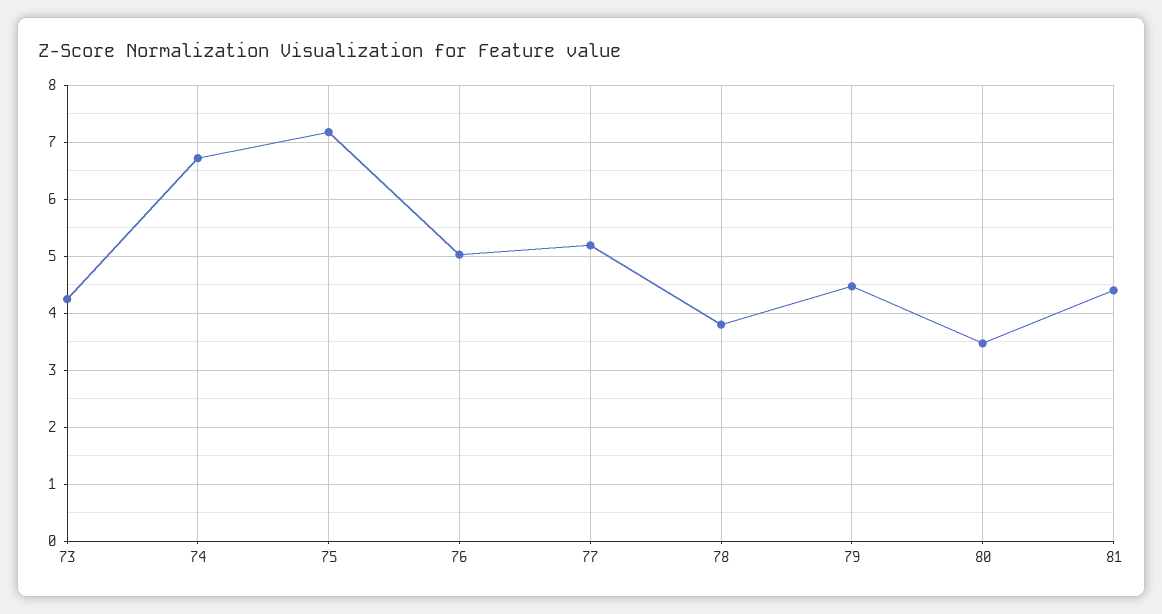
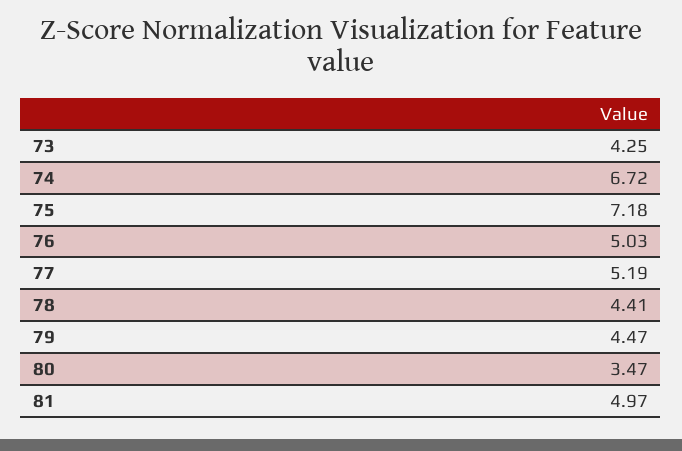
78: 3.8 -> 4.41
81: 4.4 -> 4.97

